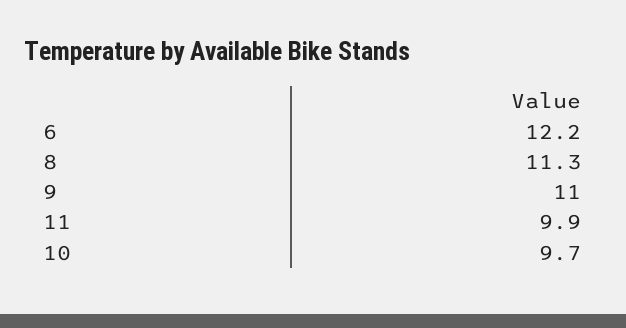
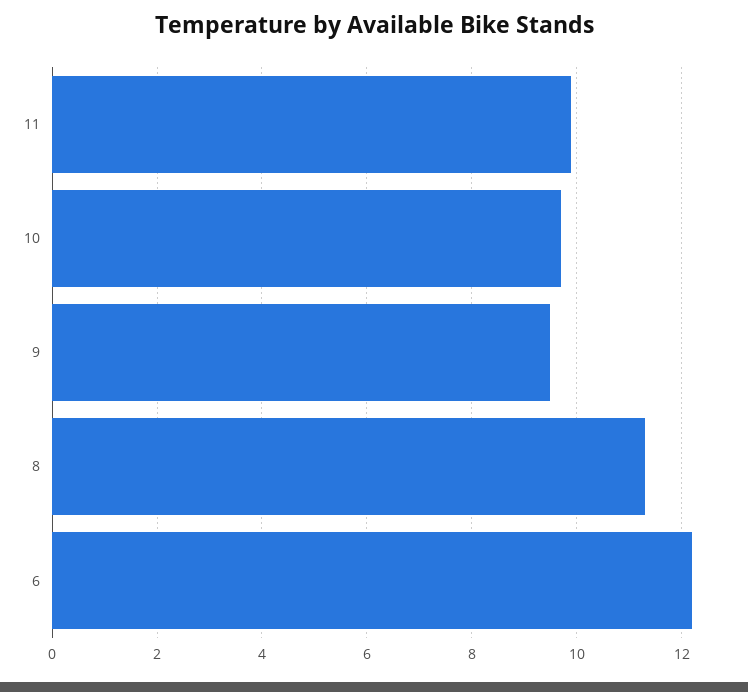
9: 11 -> 9.5

